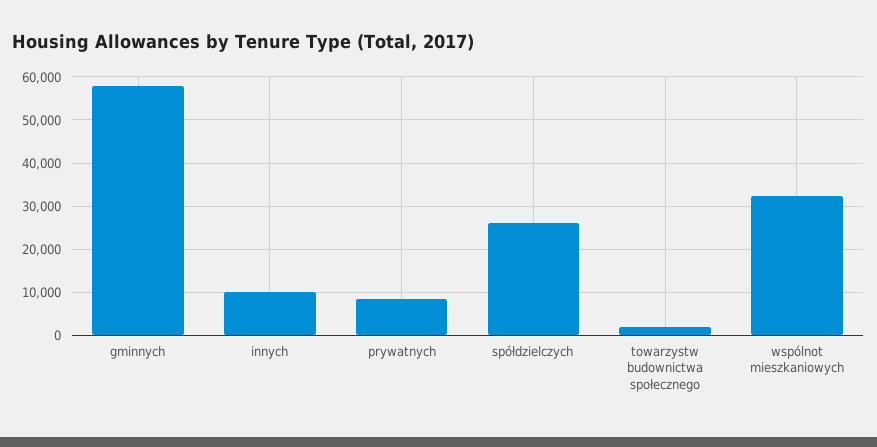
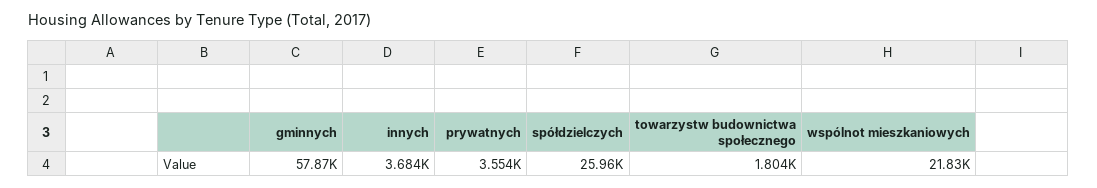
innych: 10000 -> 3684
prywatnych: 8000 -> 3554
wspólnot mieszkaniowych: 32000 -> 21830

